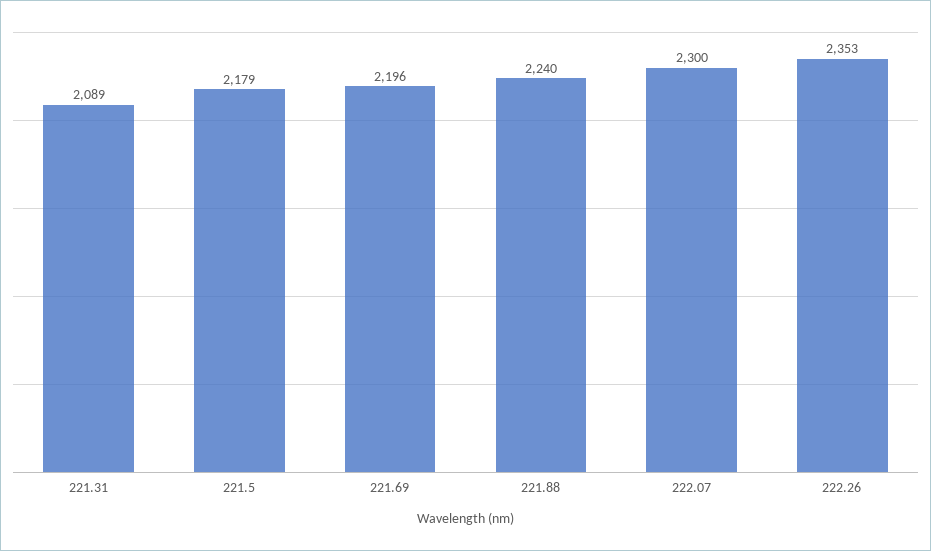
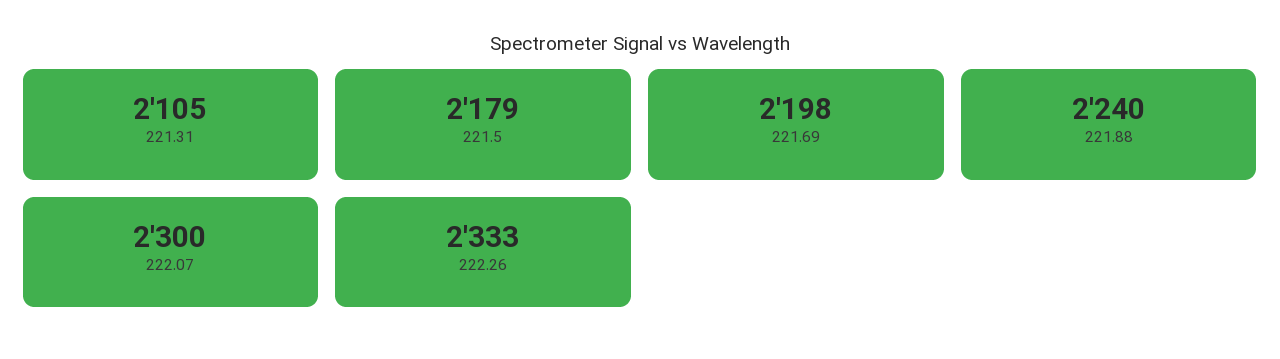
221.31: 2089 -> 2105
221.69: 2196 -> 2198
222.26: 2353 -> 2333

